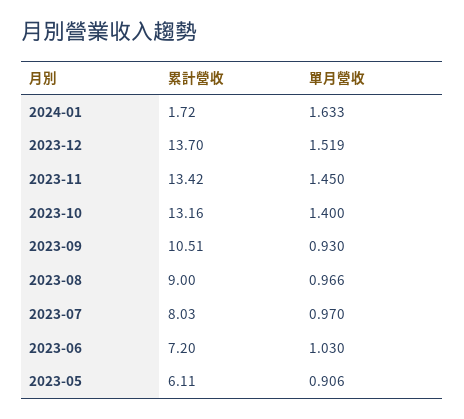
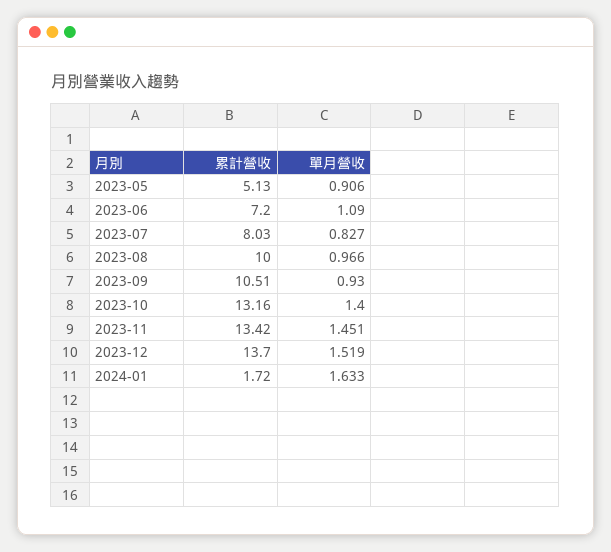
單月營收, 2023-11: 1.45 -> 1.451
累計營收, 2023-08: 9 -> 10
單月營收, 2023-07: 0.97 -> 0.827
單月營收, 2023-06: 1.03 -> 1.09
累計營收, 2023-05: 6.11 -> 5.13

